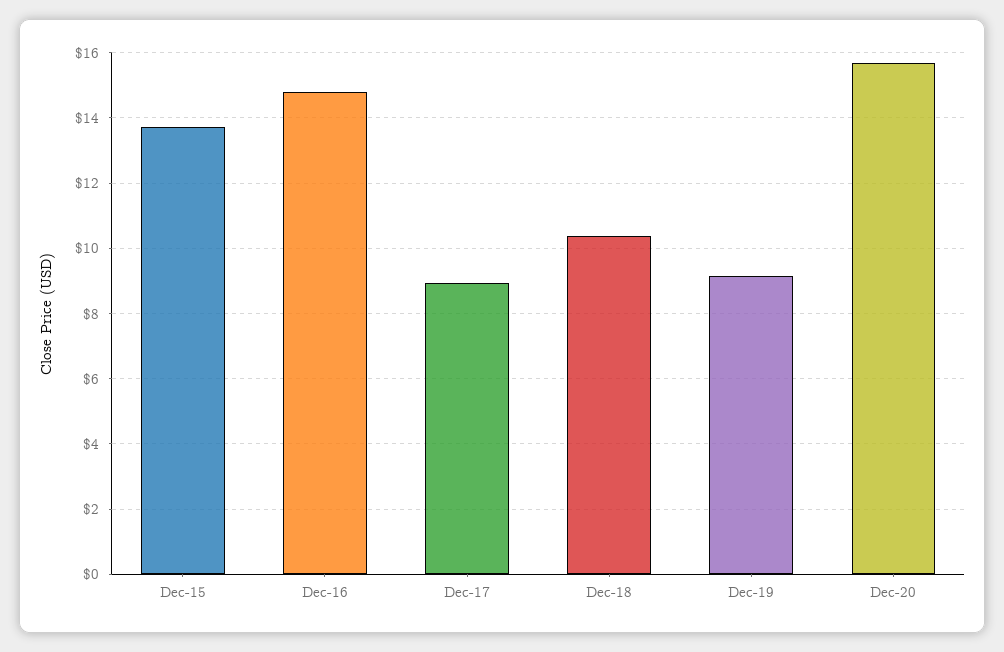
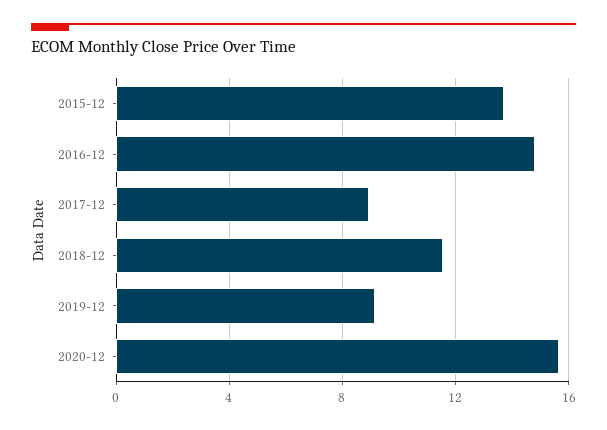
Dec-18: 10.4 -> 11.5

